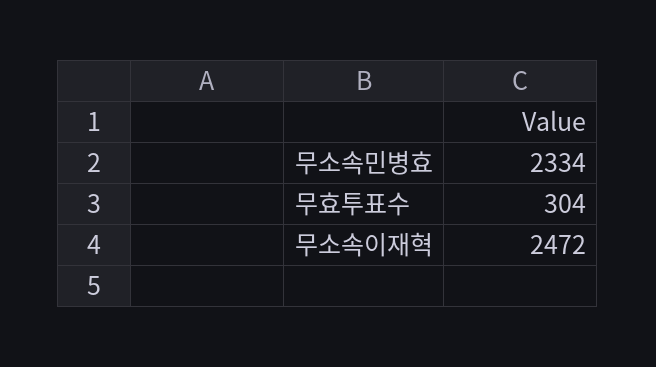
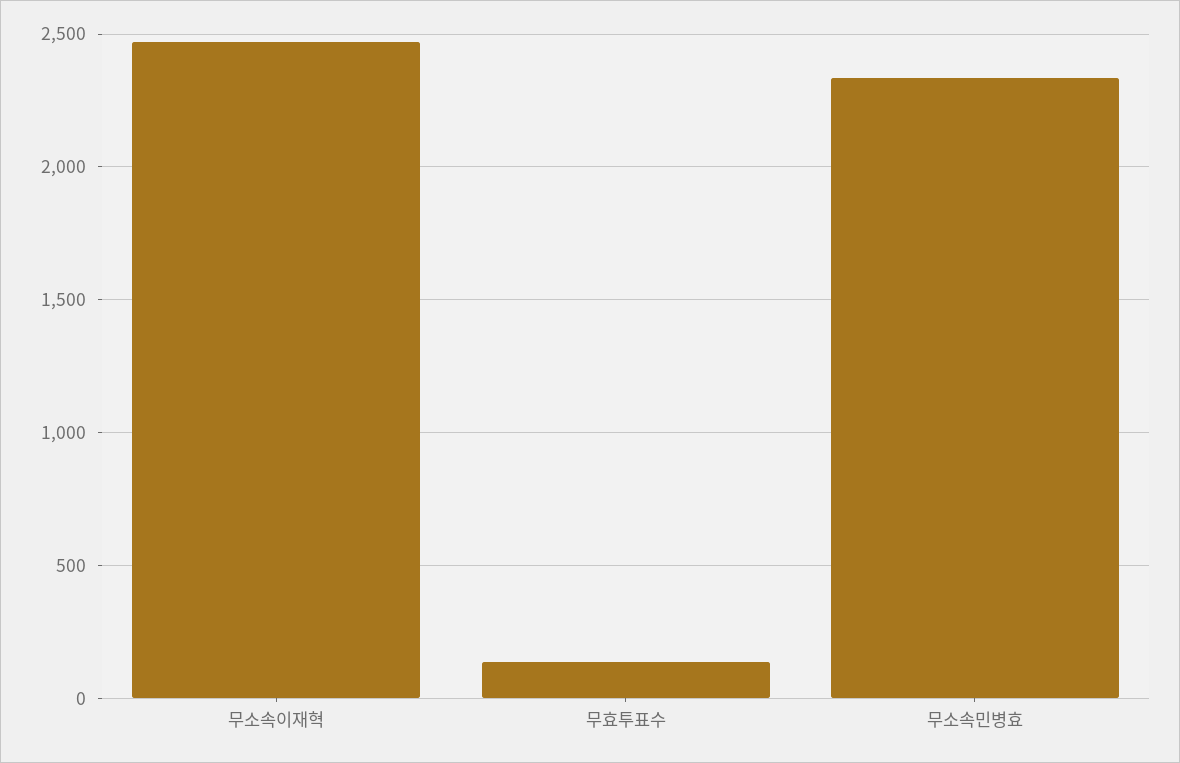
무효투표수: 304 -> 150

